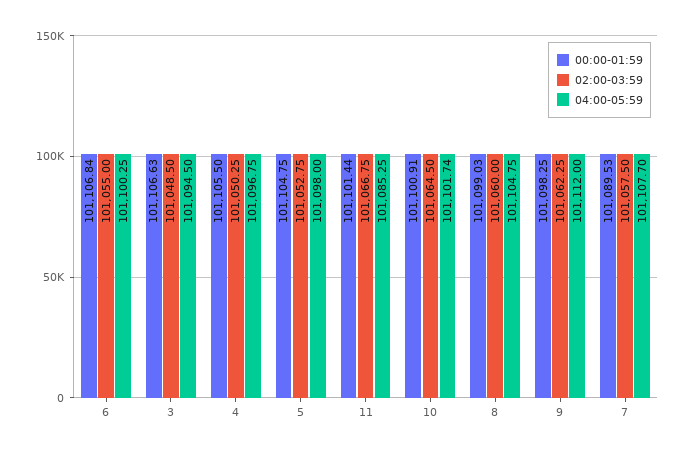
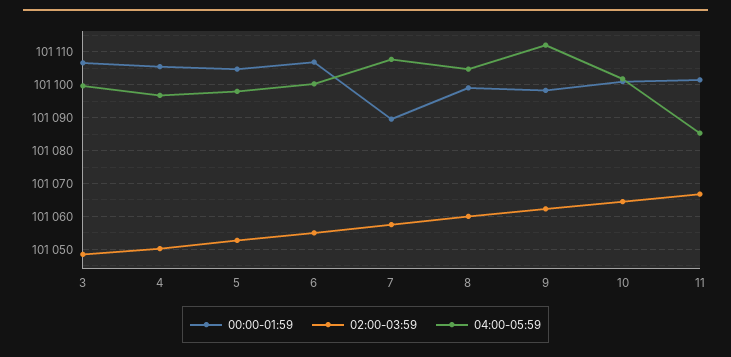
04:00-05:59, 3: 101094.5 -> 101100

